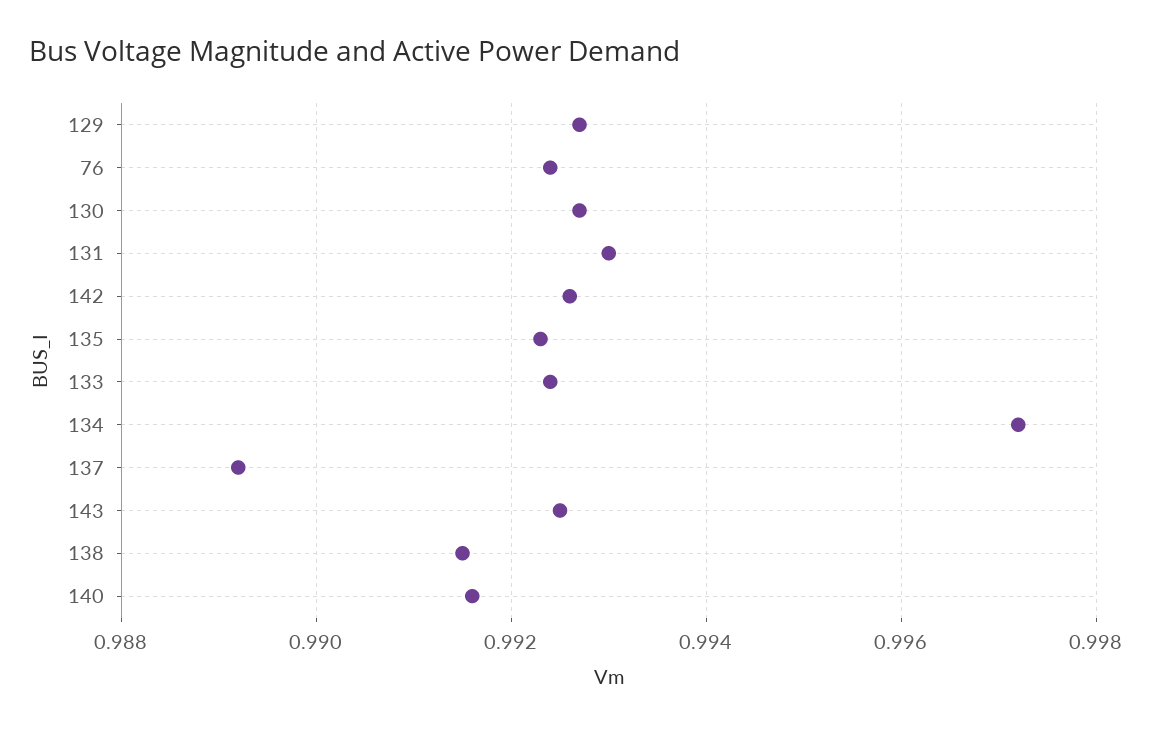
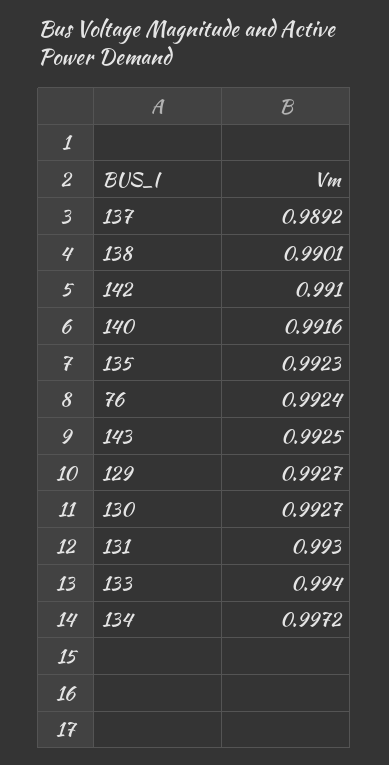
142: 0.9925 -> 0.991
133: 0.9925 -> 0.994
138: 0.9915 -> 0.9901

